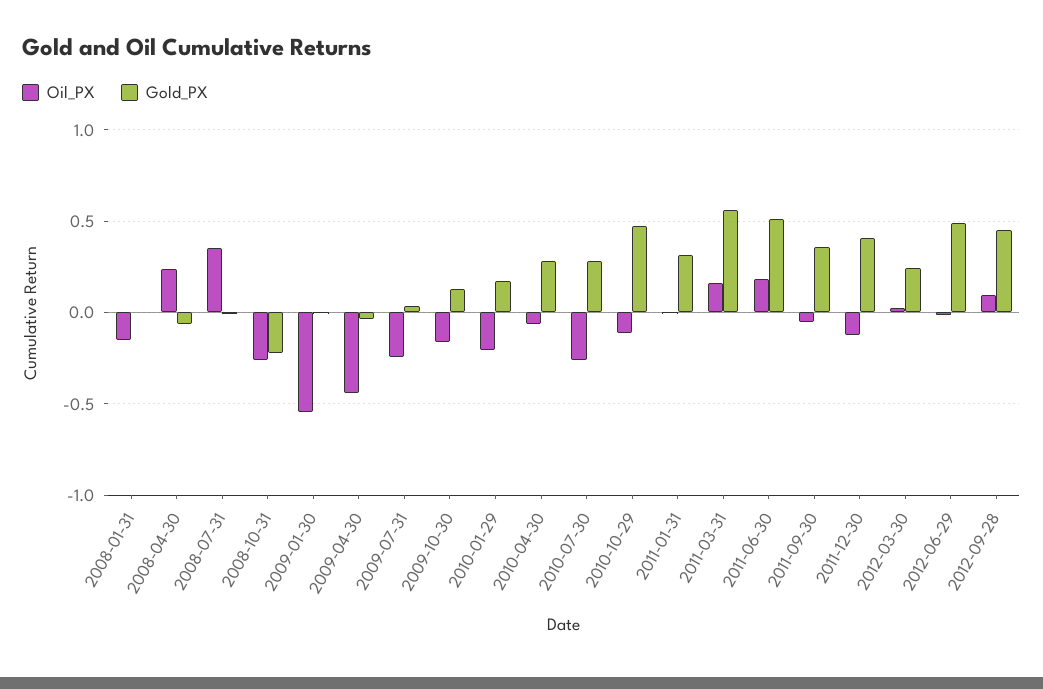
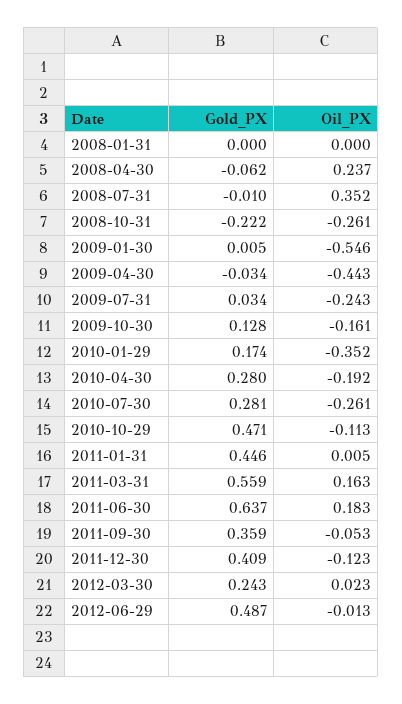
Oil_PX, 2008-01-31: -0.15 -> 0
Oil_PX, 2010-01-29: -0.2 -> -0.352
Oil_PX, 2010-04-30: -0.05 -> -0.192
Gold_PX, 2011-01-31: 0.3 -> 0.446
Gold_PX, 2011-06-30: 0.5 -> 0.637
Oil_PX, 2012-09-28: 0.1 -> none
Gold_PX, 2012-09-28: 0.45 -> none

